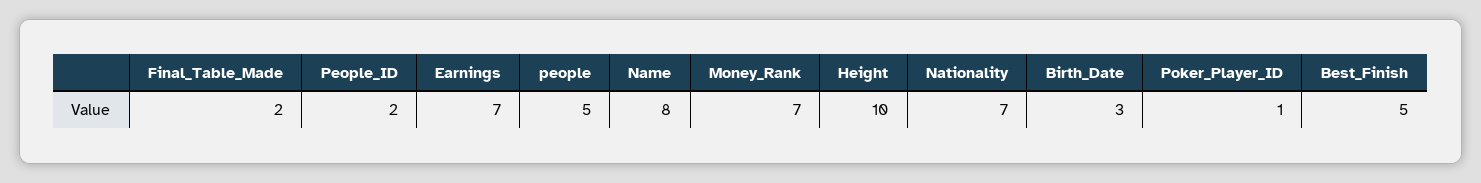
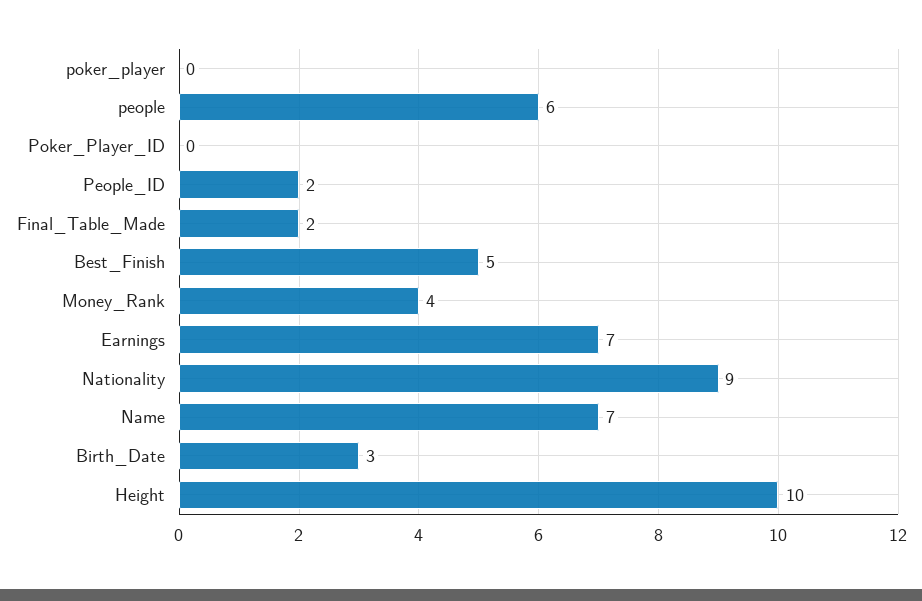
people: 5 -> 6
Name: 8 -> 7
Money_Rank: 7 -> 4
Nationality: 7 -> 9
Poker_Player_ID: 1 -> 0
poker_player: none -> 0

